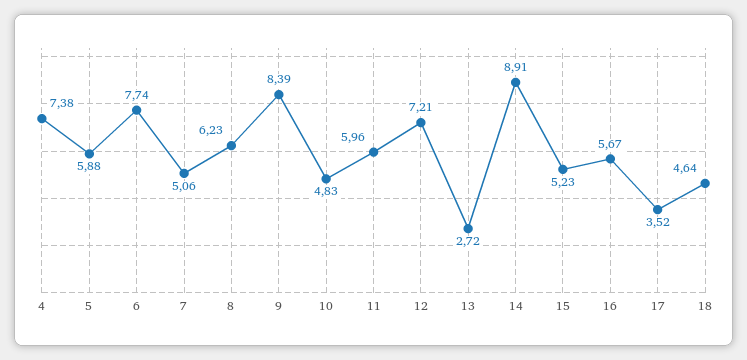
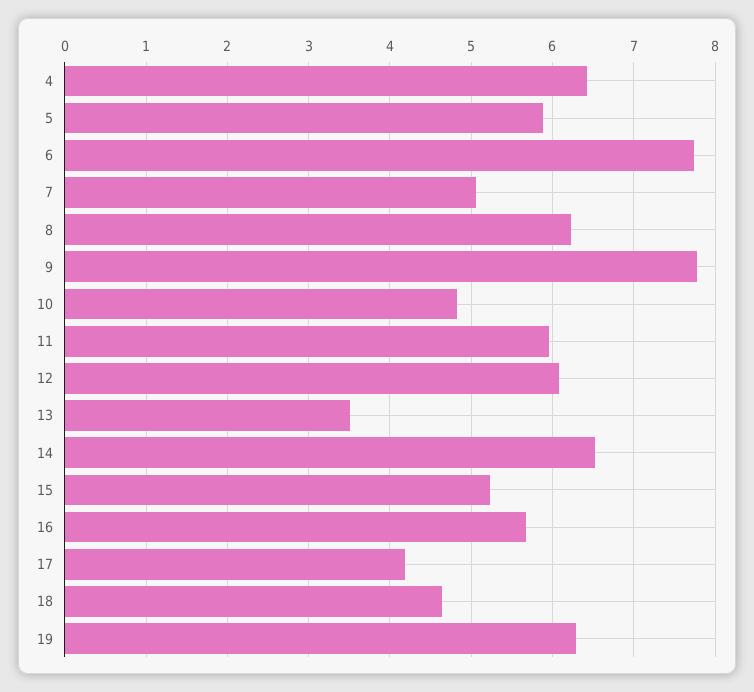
4: 7.38 -> 6.4
9: 8.39 -> 7.8
12: 7.21 -> 6.1
13: 2.72 -> 3.5
14: 8.91 -> 6.5
17: 3.52 -> 4.2
19: none -> 6.3

